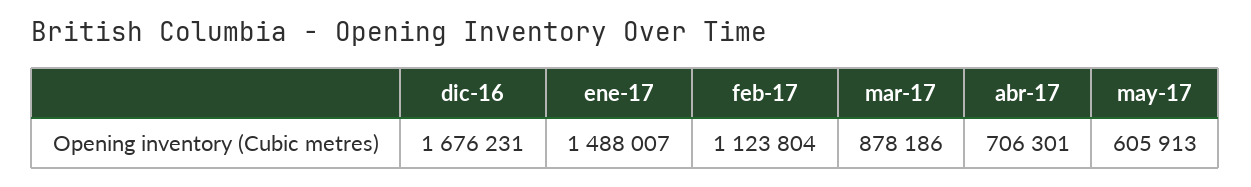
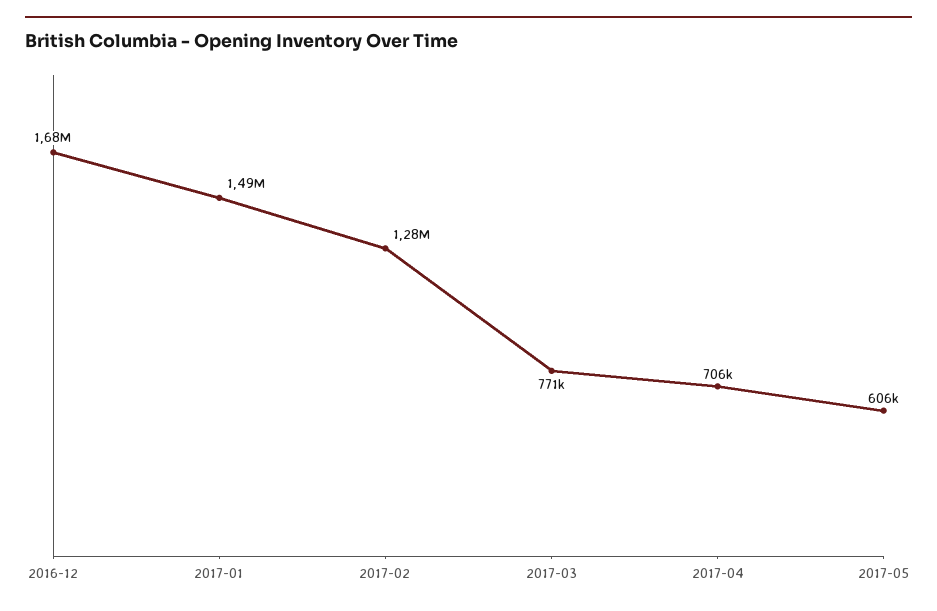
feb-17: 1123804 -> 1280000
mar-17: 878186 -> 771000

